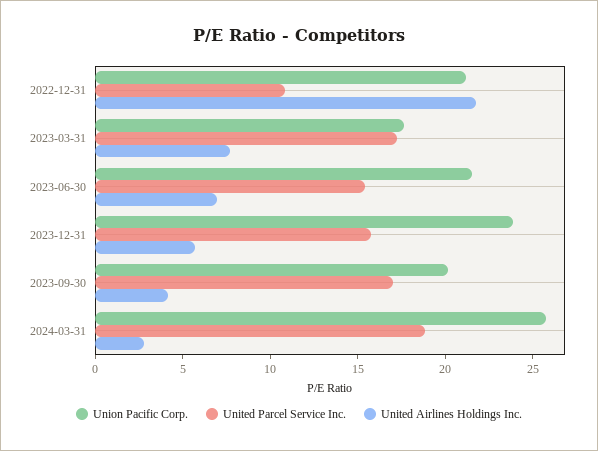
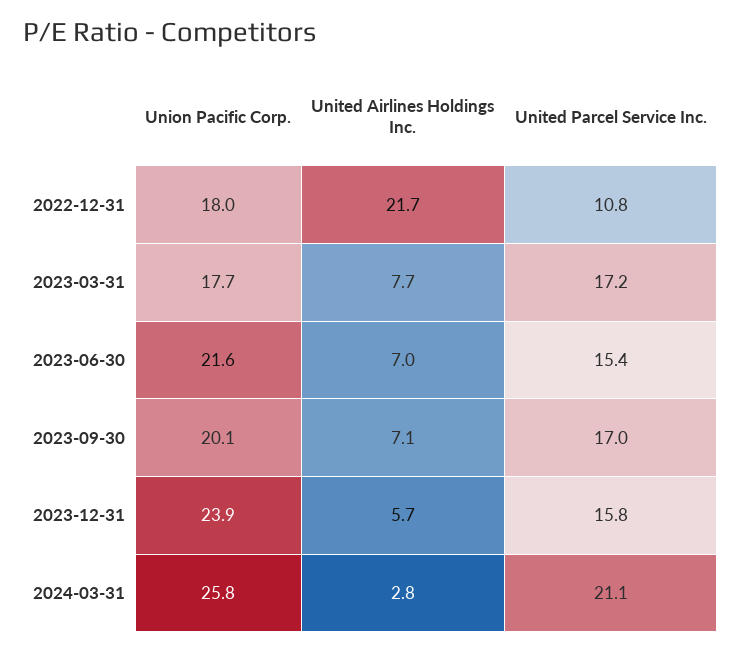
Union Pacific Corp., 2022-12-31: 21 -> 18
United Airlines Holdings Inc., 2023-09-30: 4 -> 7.1
United Parcel Service Inc., 2024-03-31: 19 -> 21.1

